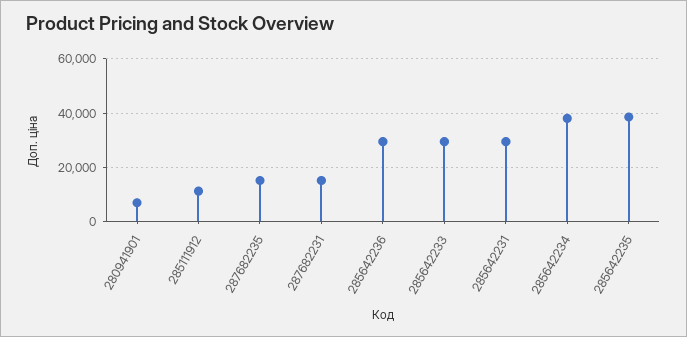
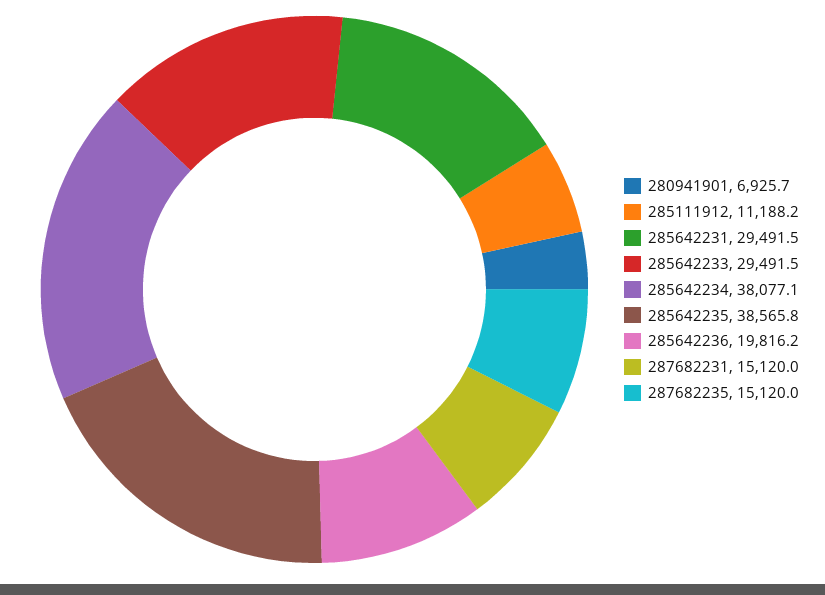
285642236: 30000 -> 19816.2

